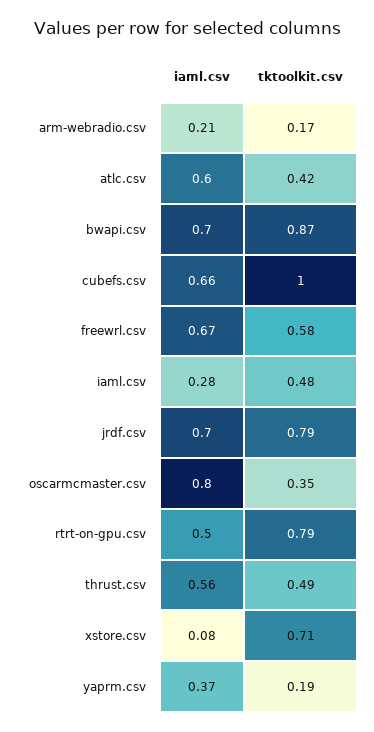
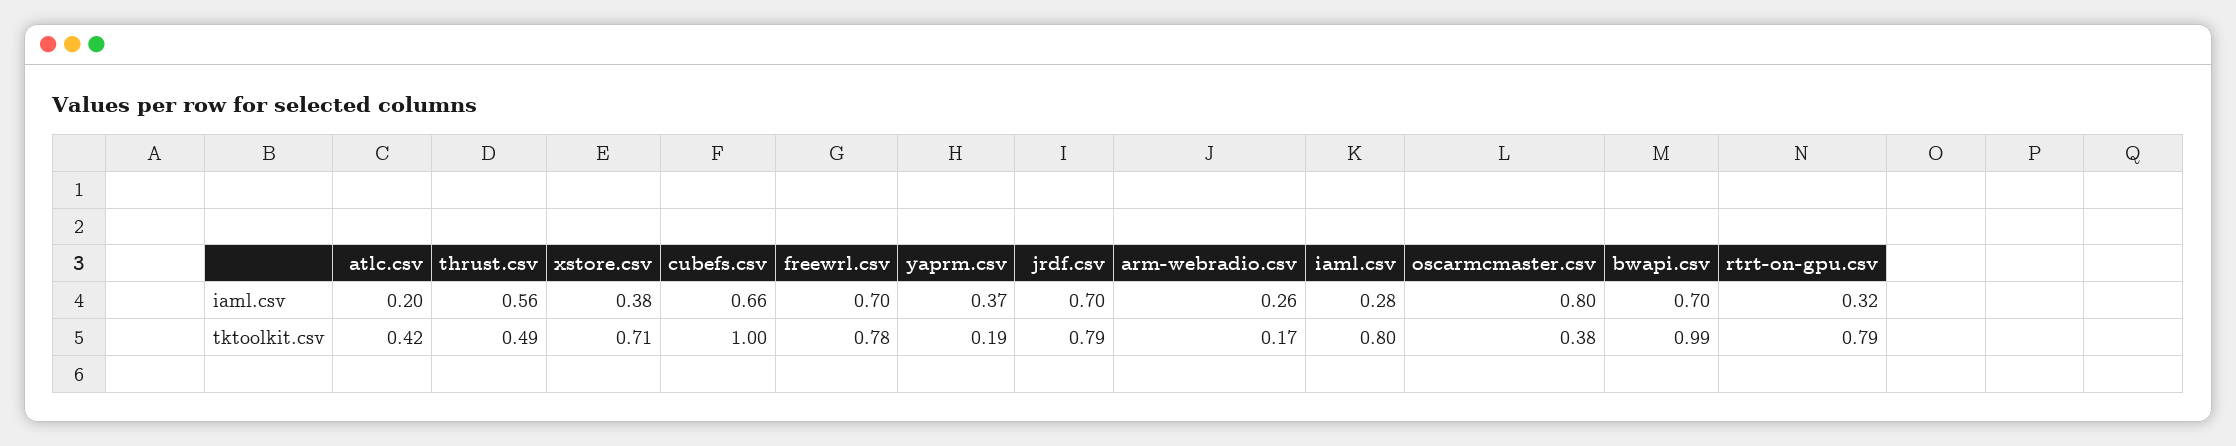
iaml.csv, arm-webradio.csv: 0.21 -> 0.26
iaml.csv, atlc.csv: 0.6 -> 0.2
tktoolkit.csv, bwapi.csv: 0.87 -> 0.99
iaml.csv, freewrl.csv: 0.67 -> 0.7
tktoolkit.csv, freewrl.csv: 0.58 -> 0.78
tktoolkit.csv, iaml.csv: 0.48 -> 0.8
tktoolkit.csv, oscarmcmaster.csv: 0.35 -> 0.38
iaml.csv, rtrt-on-gpu.csv: 0.5 -> 0.32
iaml.csv, xstore.csv: 0.08 -> 0.38

